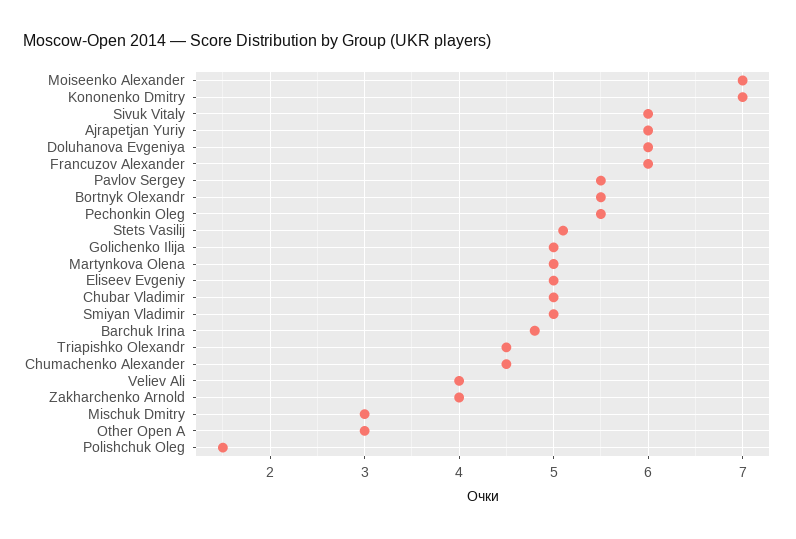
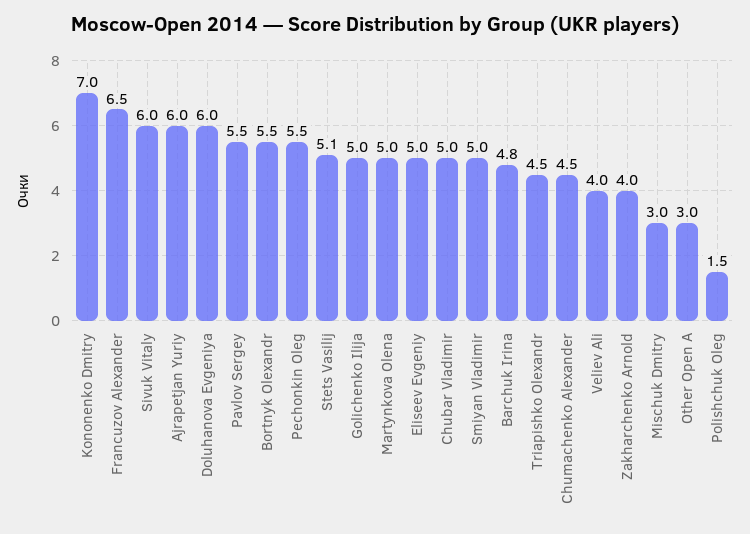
Moiseenko Alexander: 7 -> none
Francuzov Alexander: 6 -> 6.5

